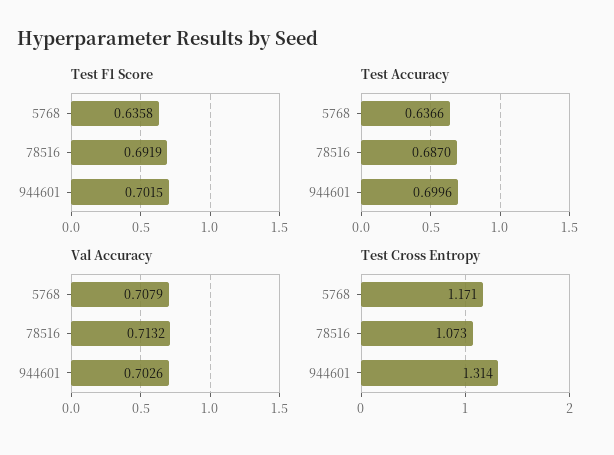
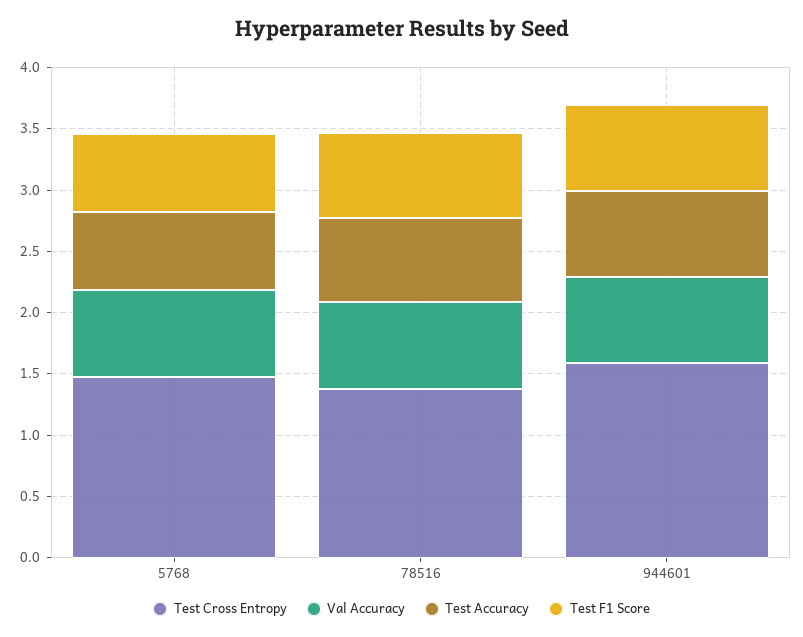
Test Cross Entropy, 5768: 1.171 -> 1.5
Test Cross Entropy, 78516: 1.073 -> 1.4
Test Cross Entropy, 944601: 1.314 -> 1.6

